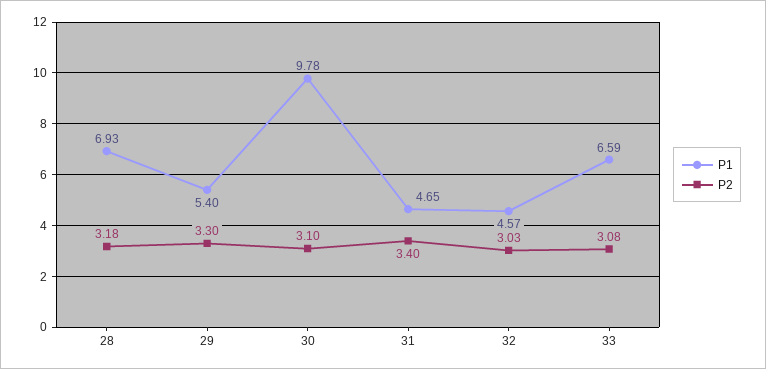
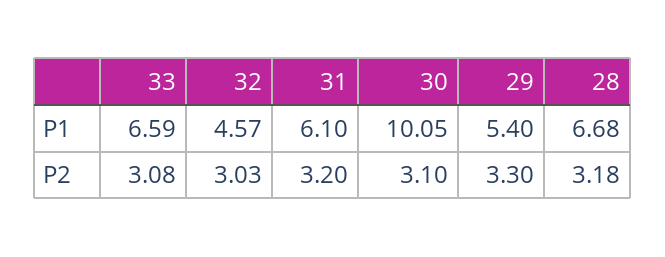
P1, 28: 6.93 -> 6.68
P1, 30: 9.78 -> 10.05
P1, 31: 4.65 -> 6.1
P2, 31: 3.4 -> 3.2

